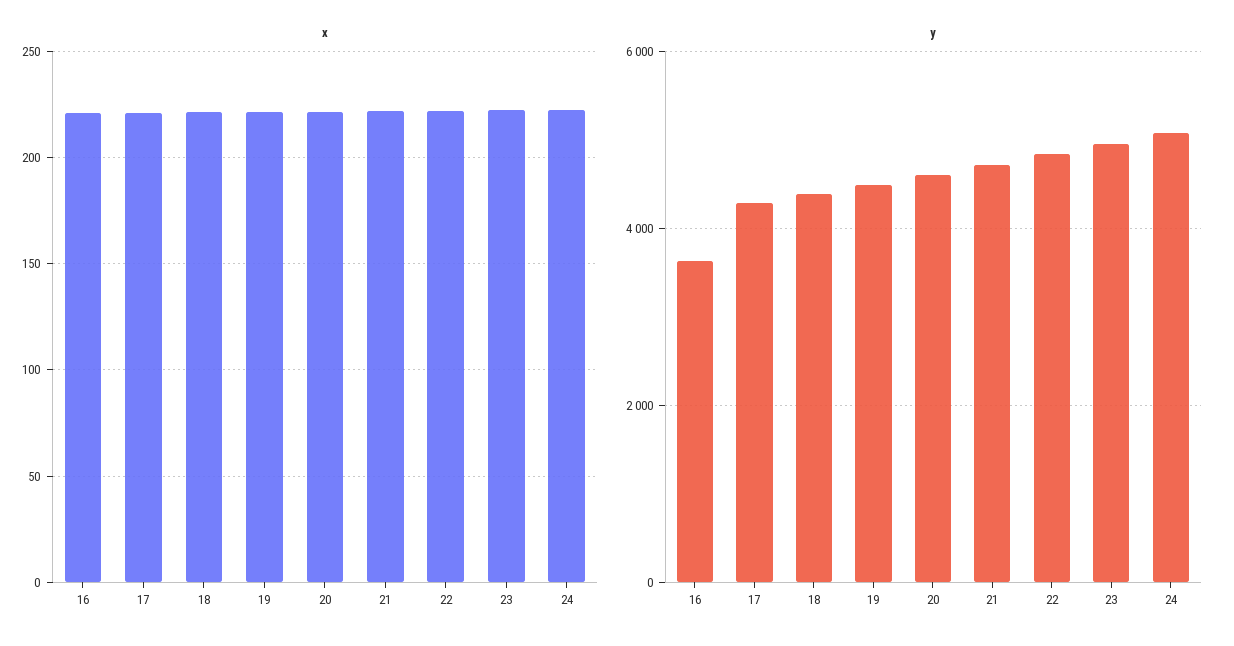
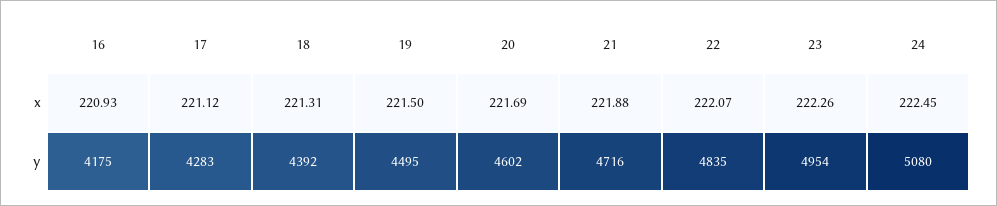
y, 16: 3600 -> 4175

